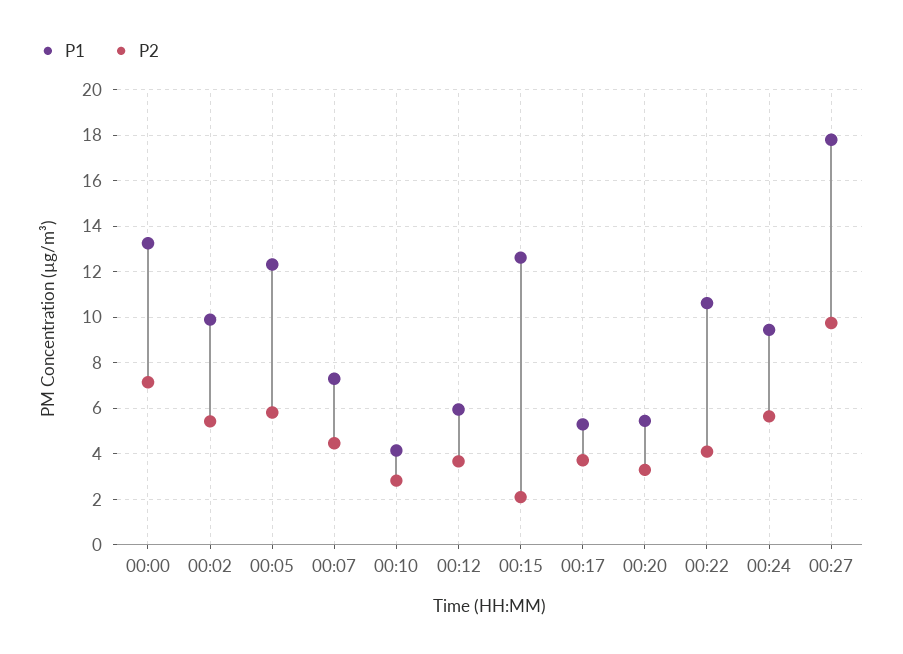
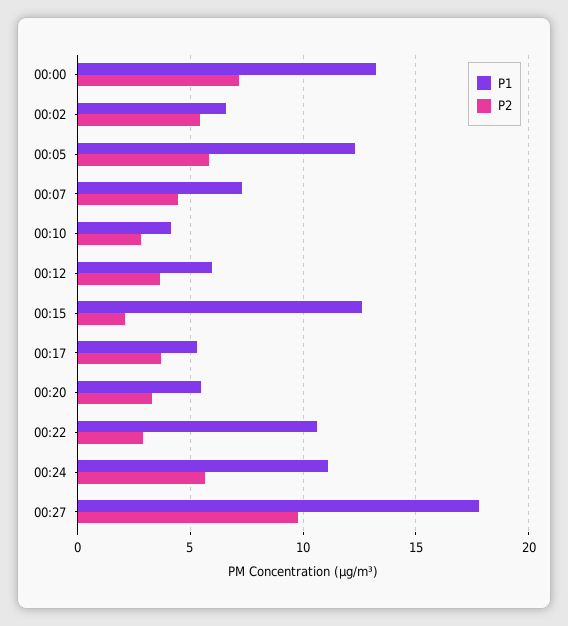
P1, 00:02: 10 -> 6.5
P2, 00:22: 4 -> 3
P1, 00:24: 9.5 -> 11

